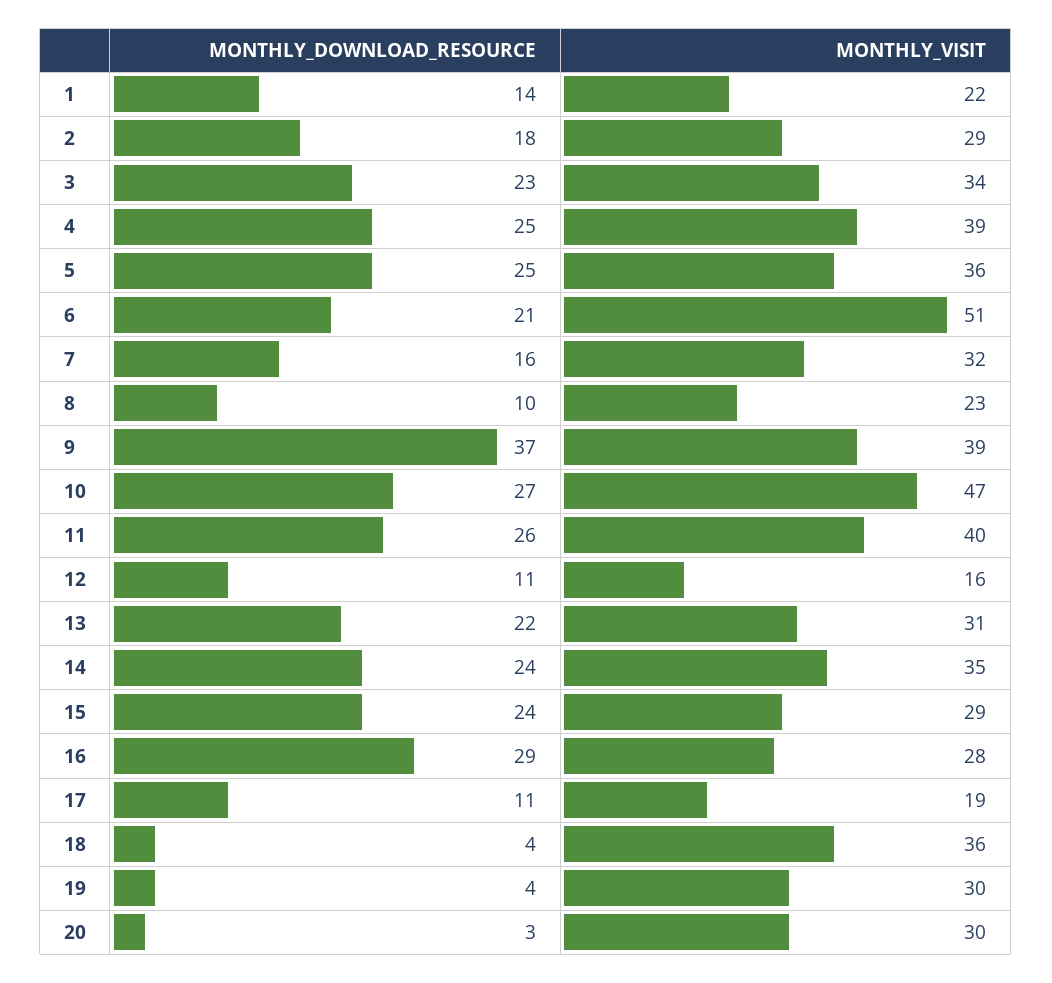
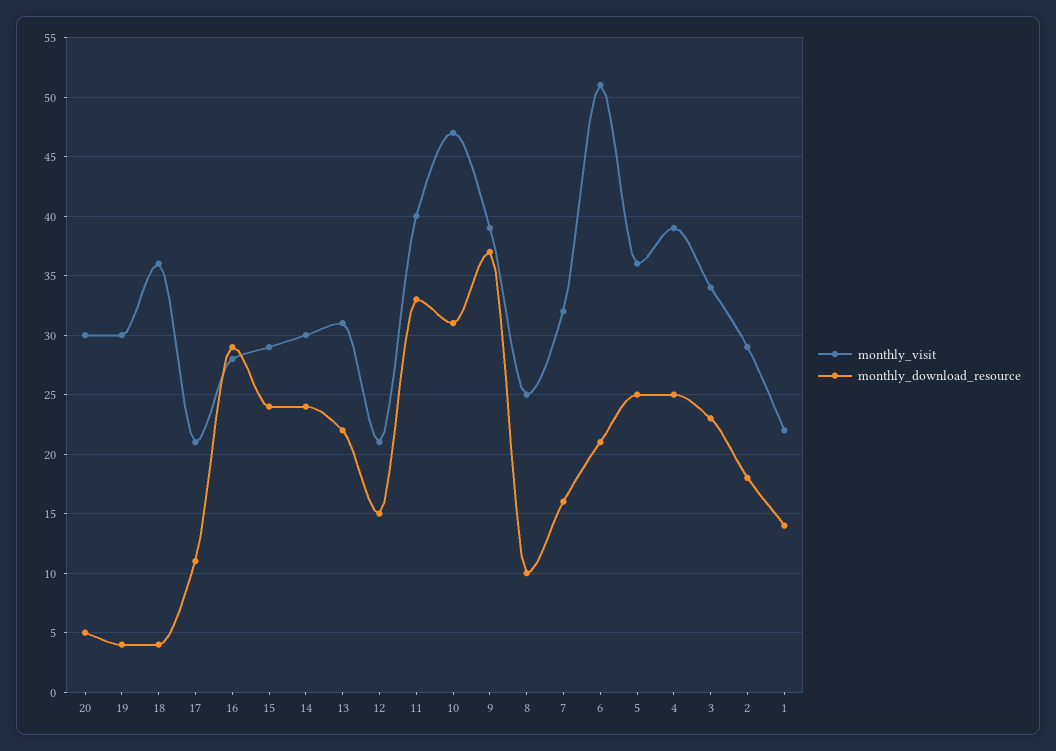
MONTHLY_VISIT, 8: 23 -> 25
MONTHLY_DOWNLOAD_RESOURCE, 10: 27 -> 31
MONTHLY_DOWNLOAD_RESOURCE, 11: 26 -> 33
MONTHLY_DOWNLOAD_RESOURCE, 12: 11 -> 15
MONTHLY_VISIT, 12: 16 -> 21
MONTHLY_VISIT, 14: 35 -> 30
MONTHLY_VISIT, 17: 19 -> 21
MONTHLY_DOWNLOAD_RESOURCE, 20: 3 -> 5

